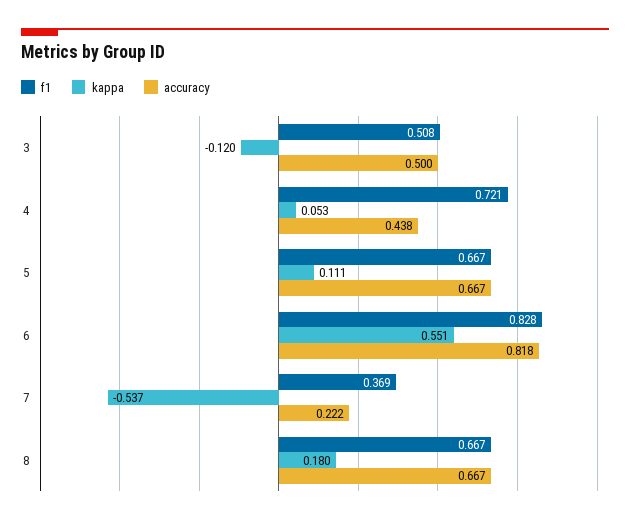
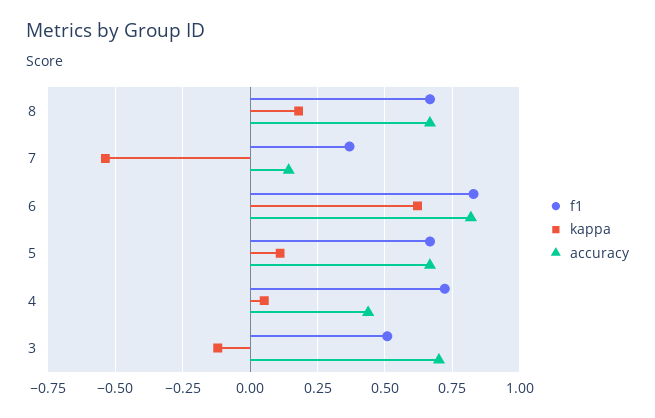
accuracy, 3: 0.5 -> 0.7
kappa, 6: 0.551 -> 0.625
accuracy, 7: 0.222 -> 0.15

